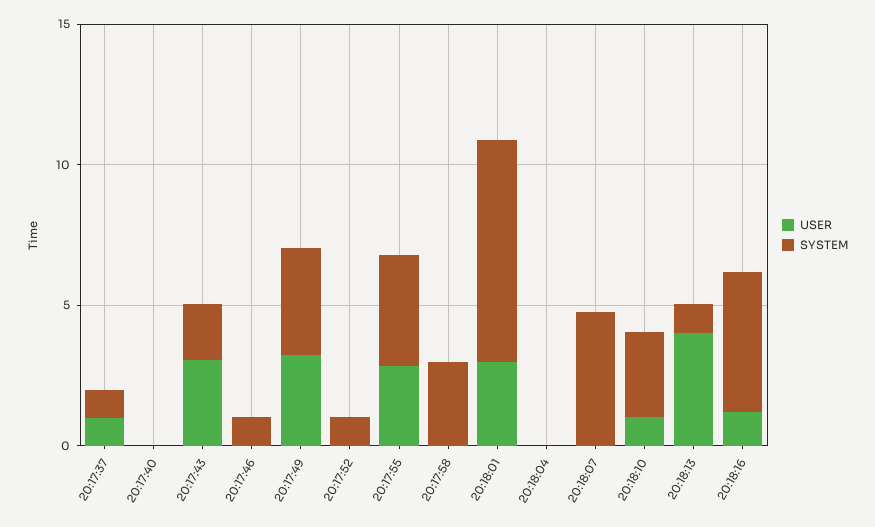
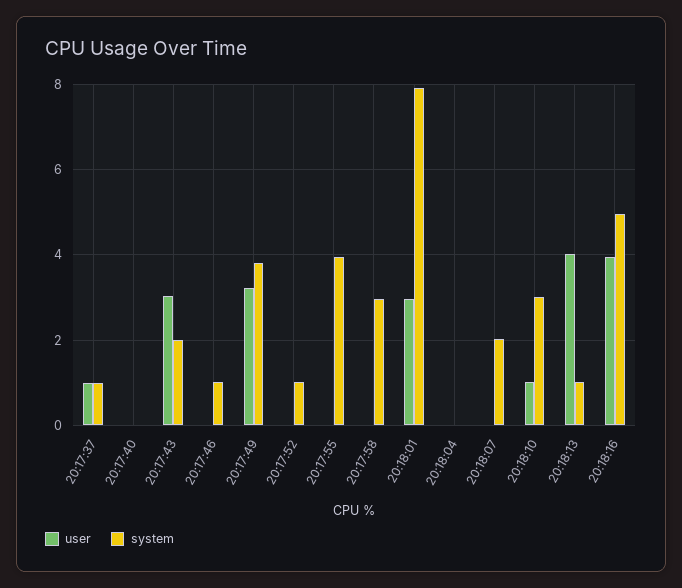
USER, 20:17:55: 3 -> 0
SYSTEM, 20:18:07: 5 -> 2
USER, 20:18:16: 1 -> 4

